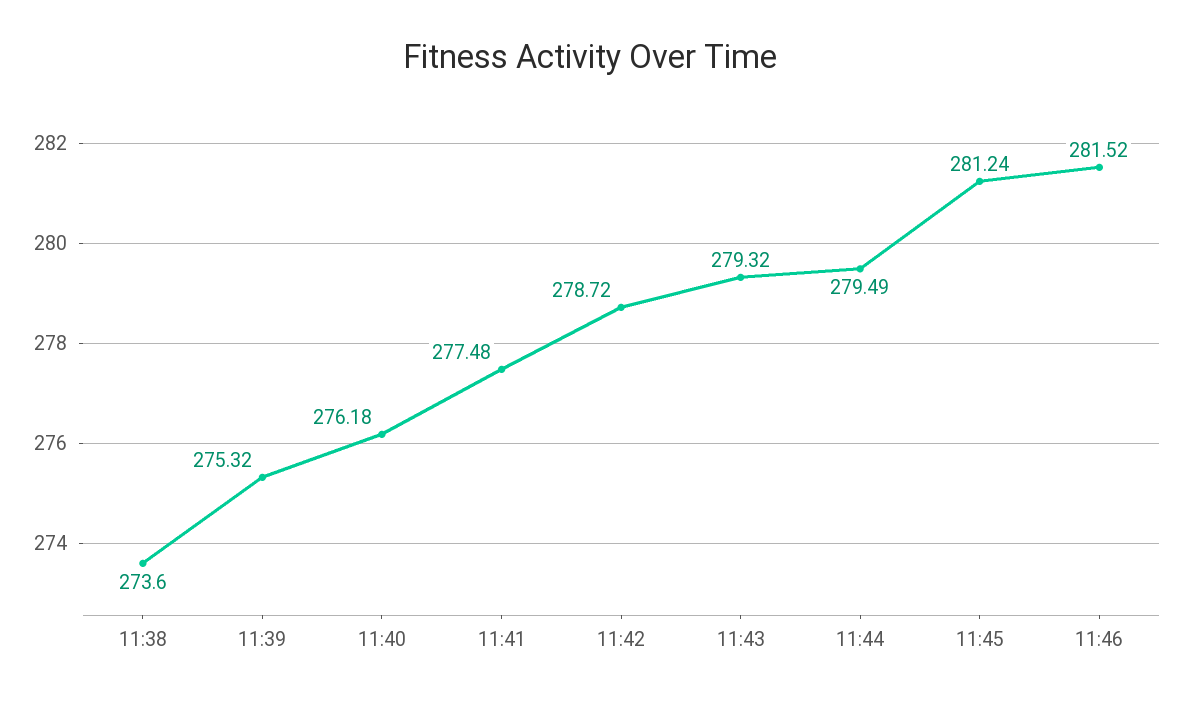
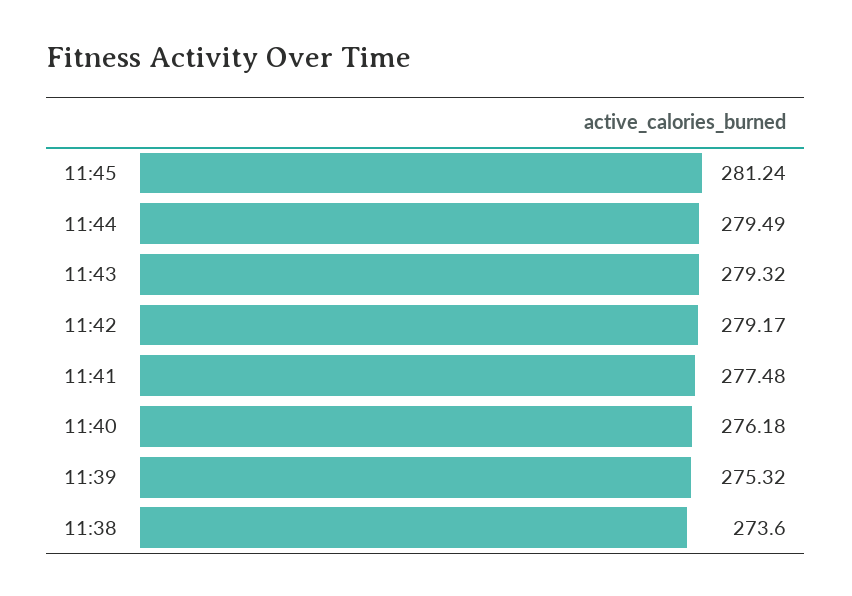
11:42: 278.72 -> 279.17
11:46: 281.52 -> none

